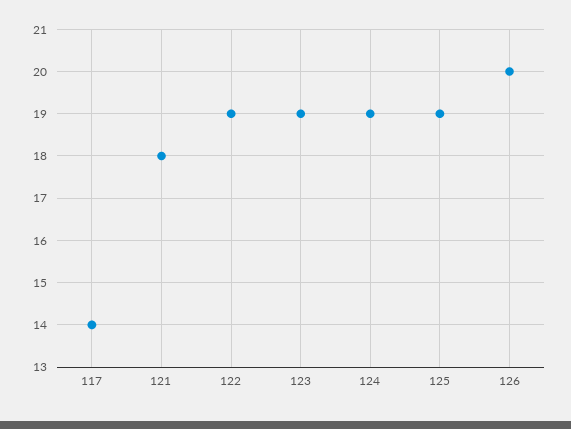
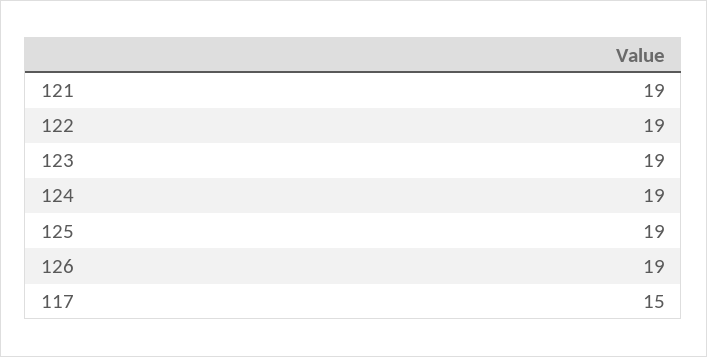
117: 14 -> 15
121: 18 -> 19
126: 20 -> 19

